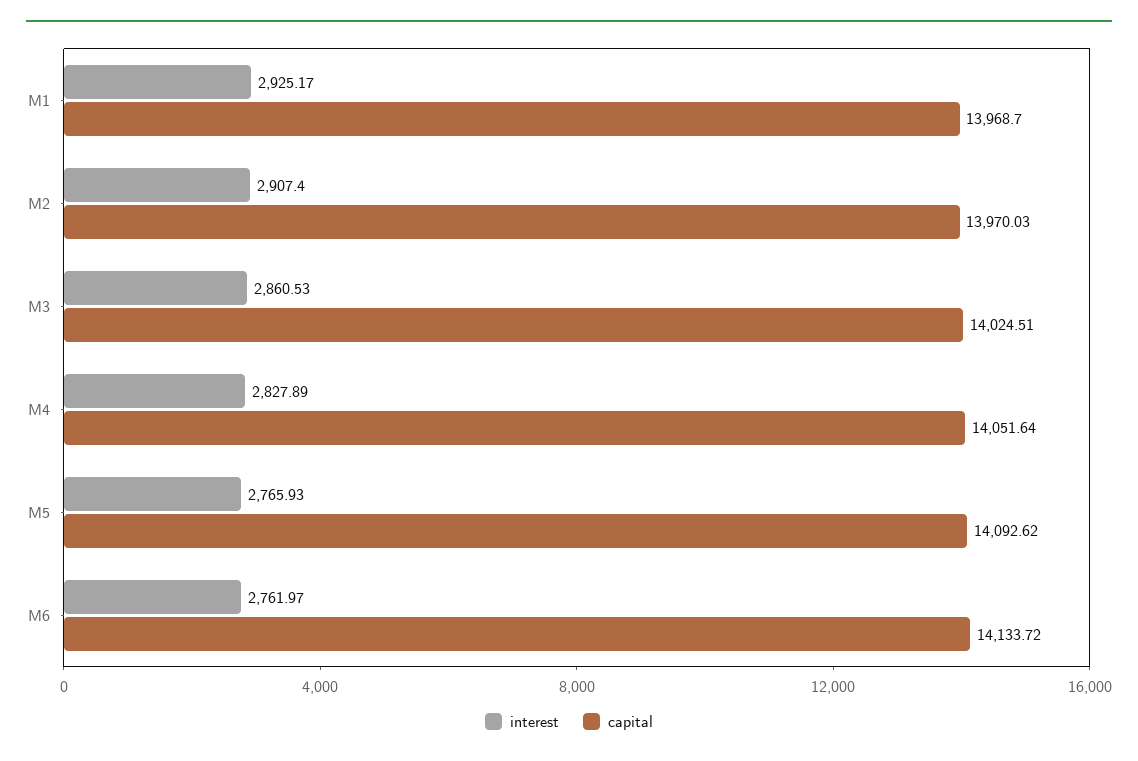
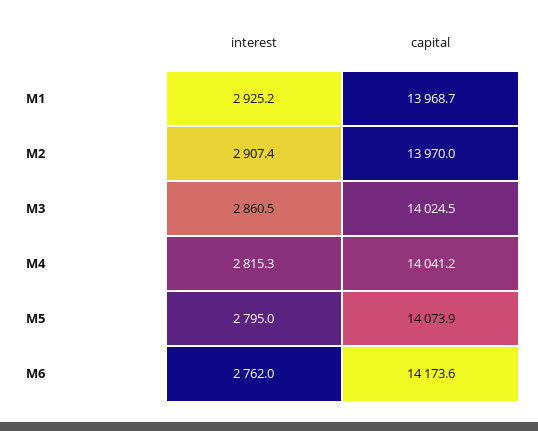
interest, M4: 2827.89 -> 2815.3
capital, M4: 14051.64 -> 14041.2
interest, M5: 2765.93 -> 2795
capital, M5: 14092.62 -> 14073.9
capital, M6: 14133.72 -> 14173.6

